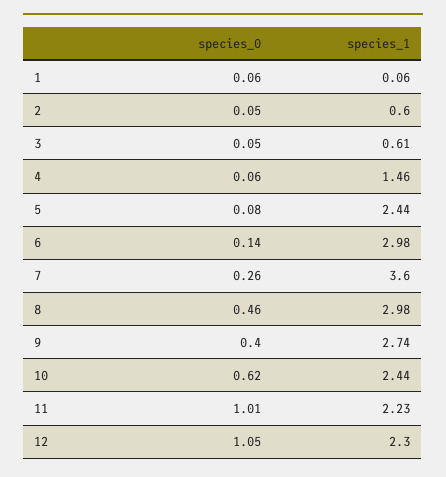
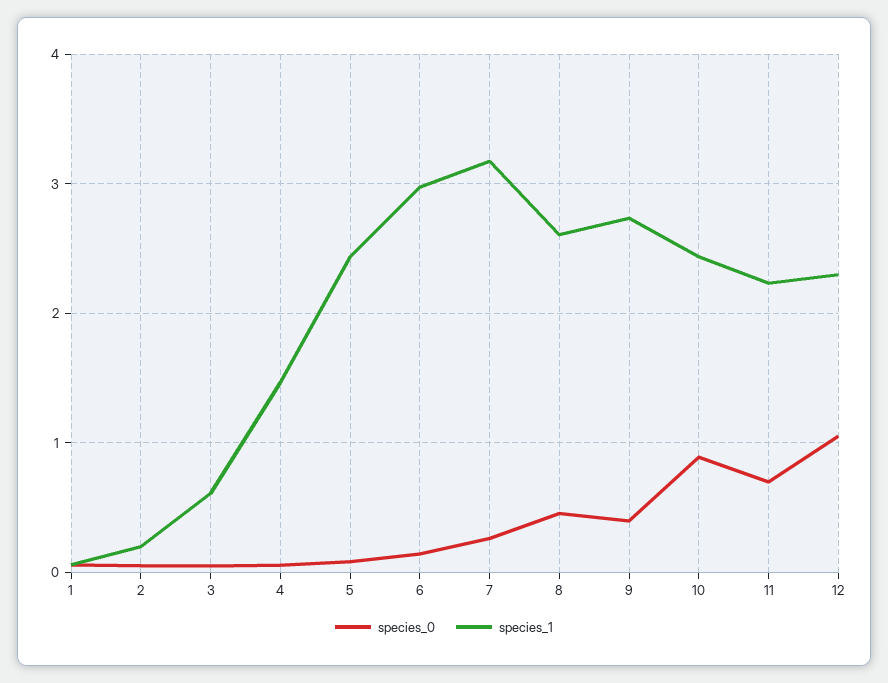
species_1, 2: 0.6 -> 0.2
species_1, 7: 3.6 -> 3.2
species_1, 8: 2.98 -> 2.6
species_0, 10: 0.62 -> 0.9
species_0, 11: 1.01 -> 0.7

